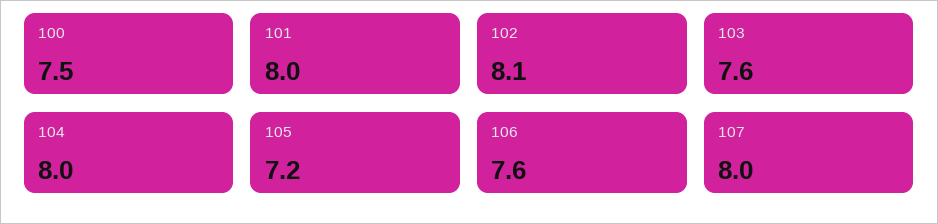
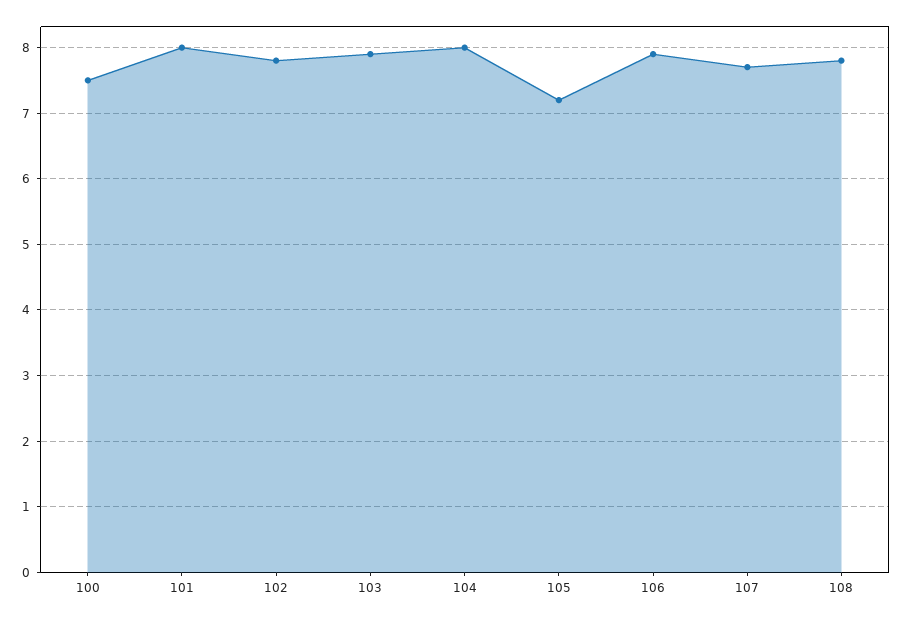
102: 8.1 -> 7.8
103: 7.6 -> 7.9
106: 7.6 -> 7.9
107: 8 -> 7.7
108: none -> 7.8

